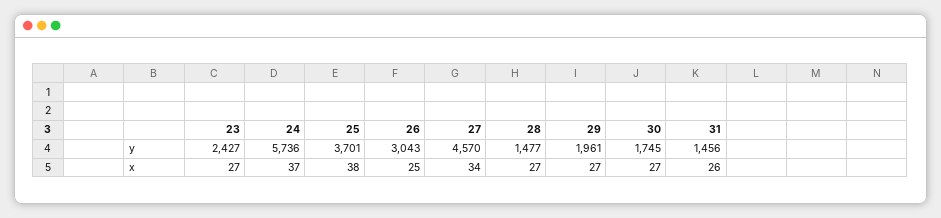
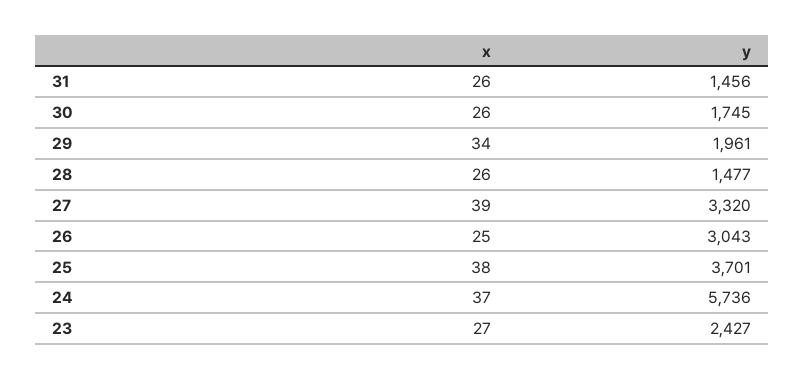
27, y: 4570 -> 3320
27, x: 34 -> 39
28, x: 27 -> 26
29, x: 27 -> 34
30, x: 27 -> 26

